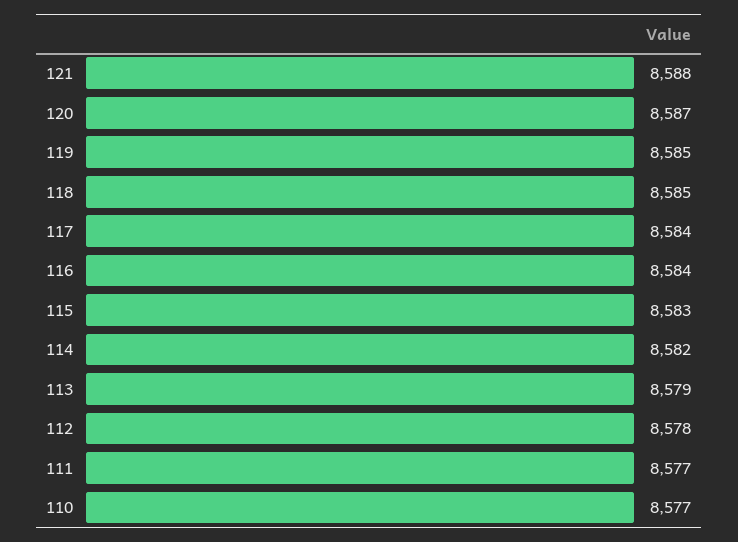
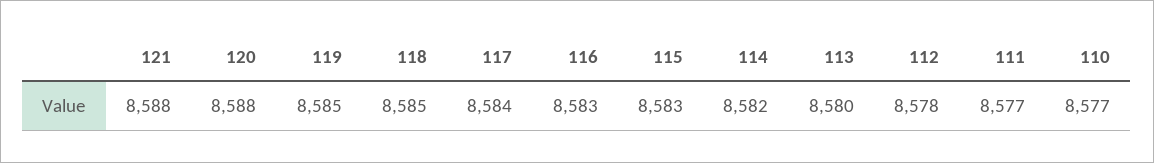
120: 8587 -> 8588
116: 8584 -> 8583
113: 8579 -> 8580

